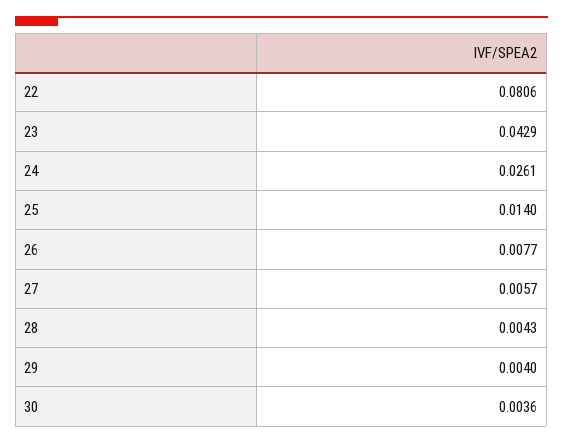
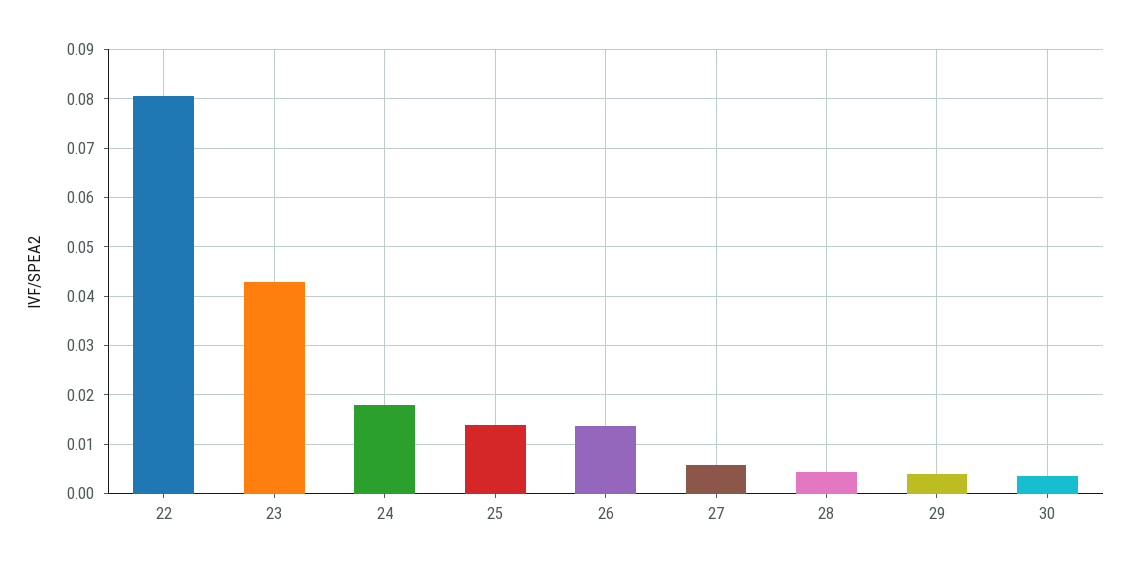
24: 0.0261 -> 0.018
26: 0.0077 -> 0.014

